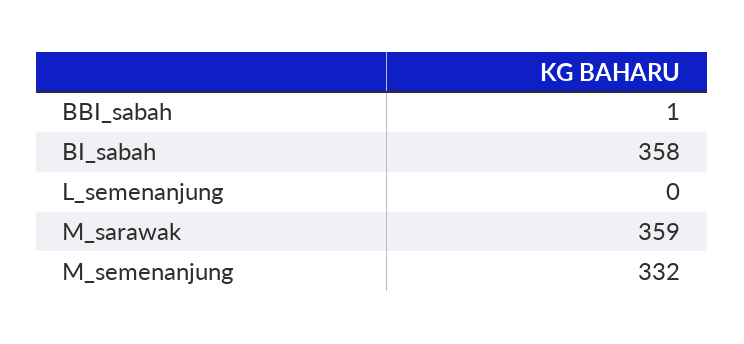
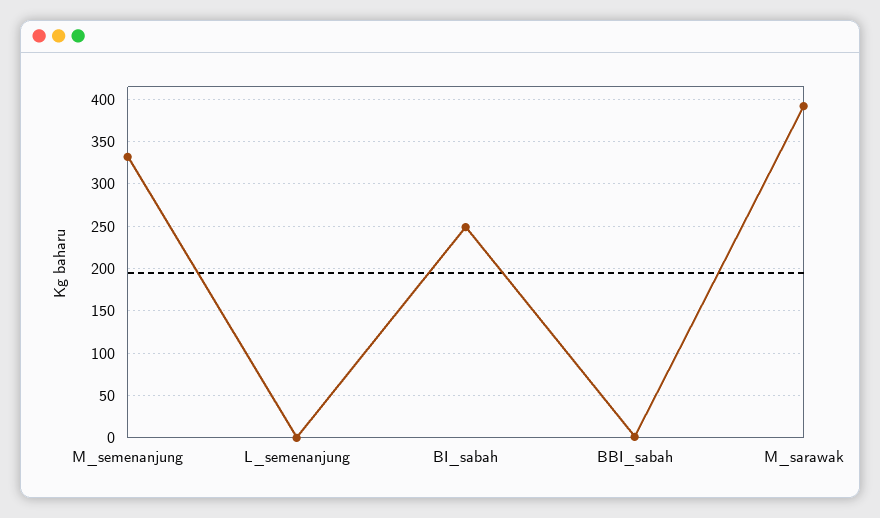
BI_sabah: 358 -> 250
M_sarawak: 359 -> 390

